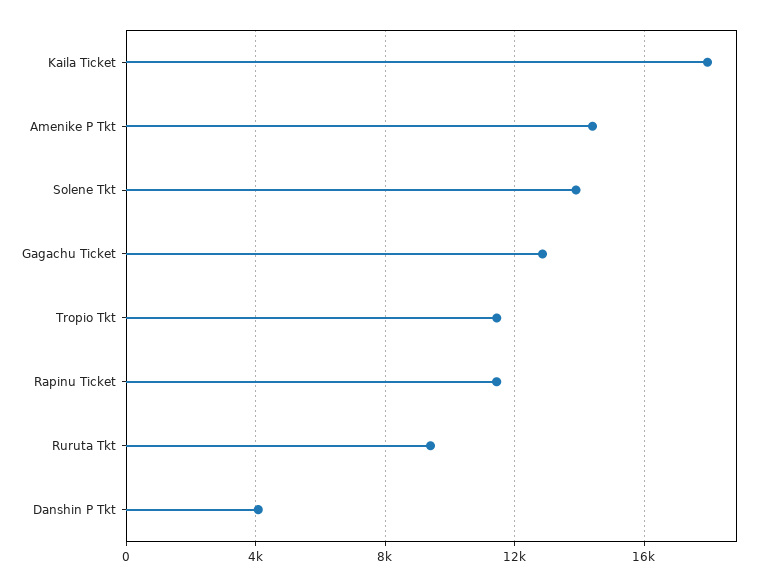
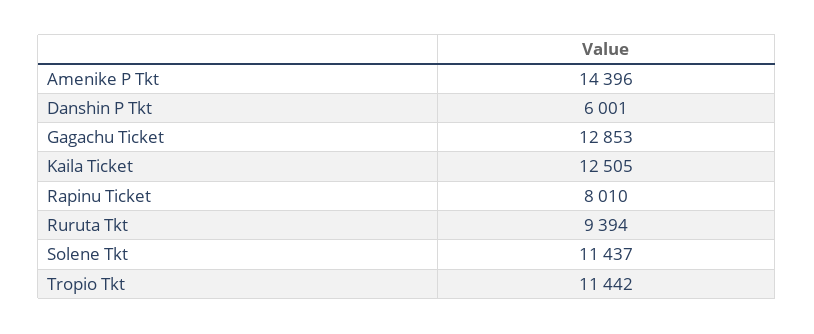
Kaila Ticket: 18000 -> 12505
Solene Tkt: 14000 -> 11437
Rapinu Ticket: 11500 -> 8010
Danshin P Tkt: 4000 -> 6001

